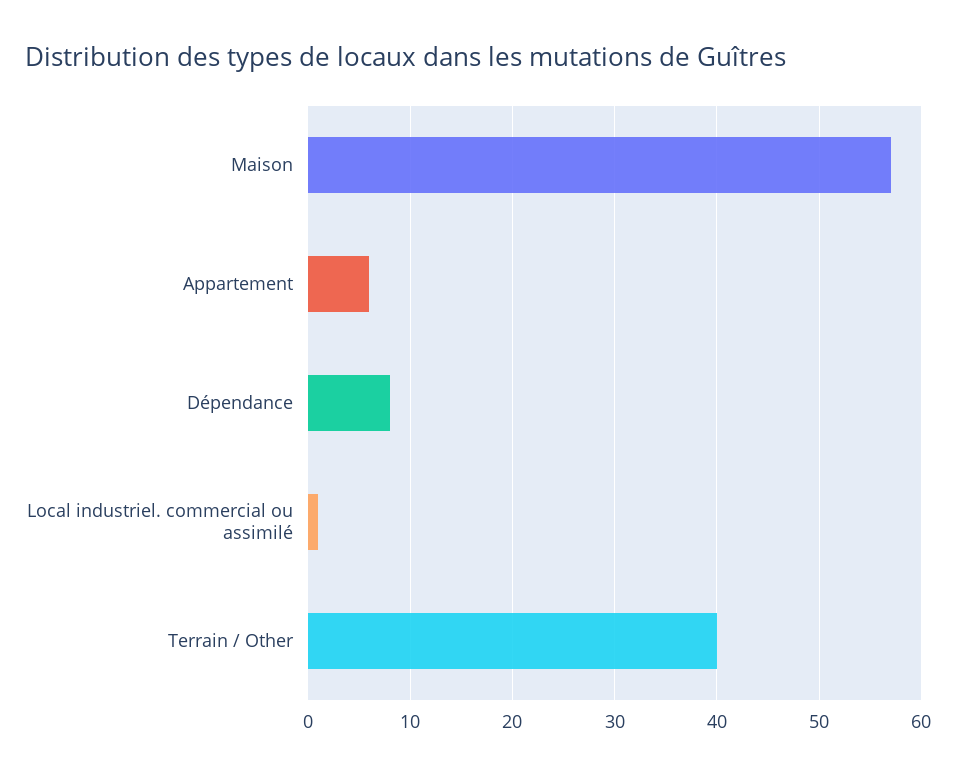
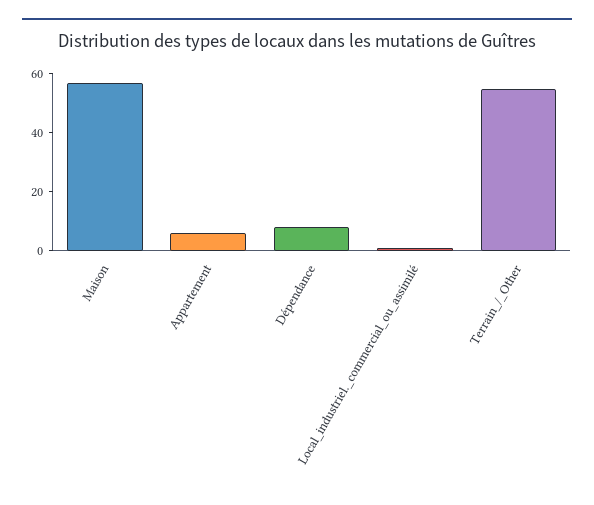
Terrain / Other: 40 -> 55

